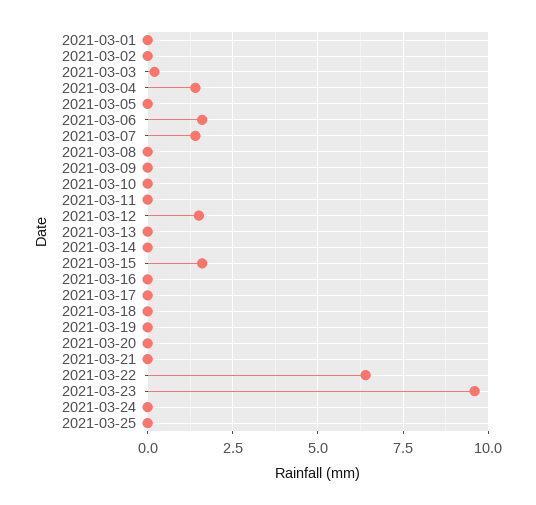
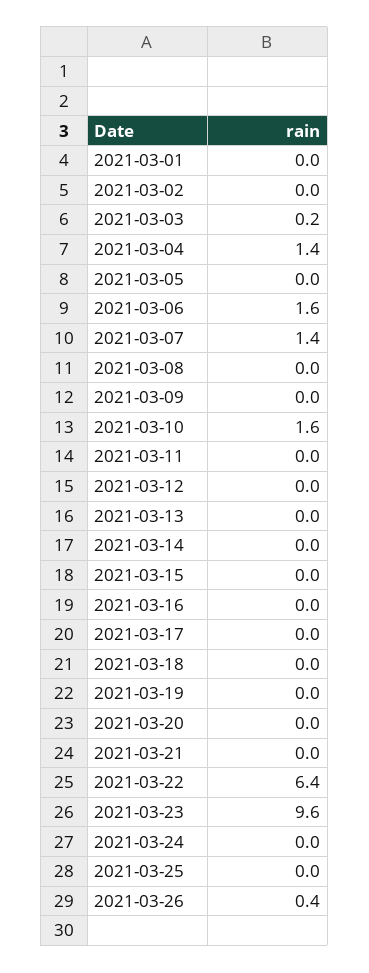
2021-03-10: 0 -> 1.6
2021-03-12: 1.5 -> 0
2021-03-15: 1.5 -> 0
2021-03-26: none -> 0.4

